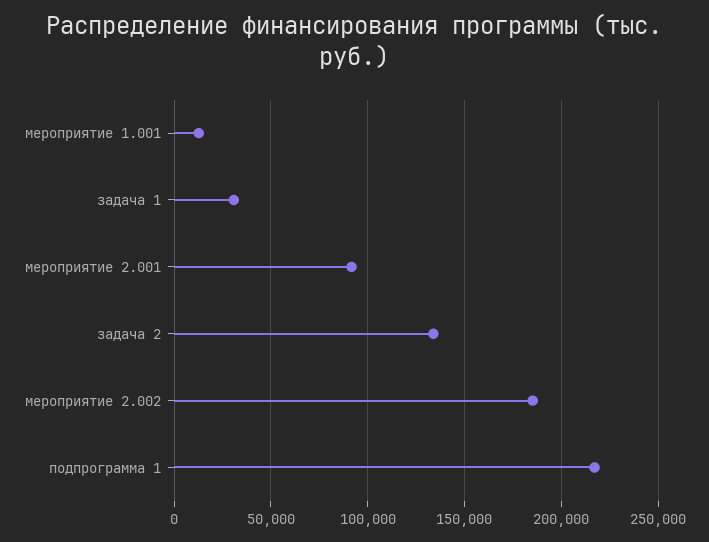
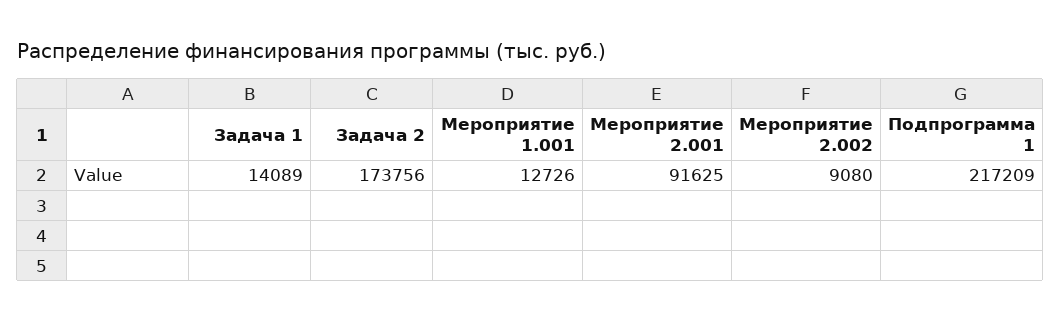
задача 1: 30000 -> 14089
задача 2: 135000 -> 173756
мероприятие 2.002: 185000 -> 9080

